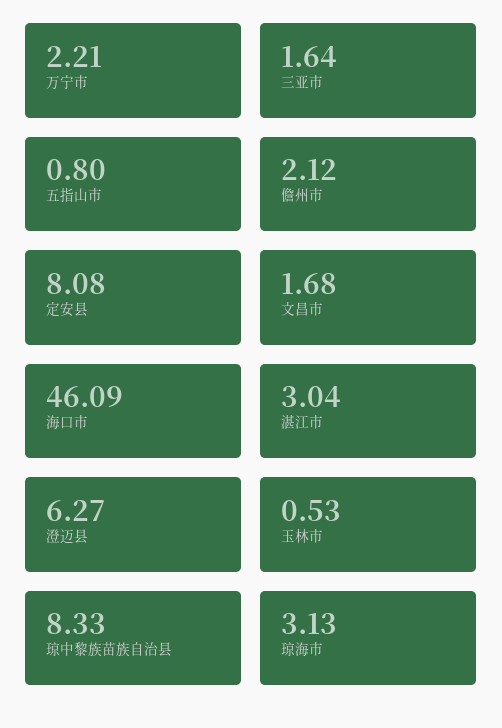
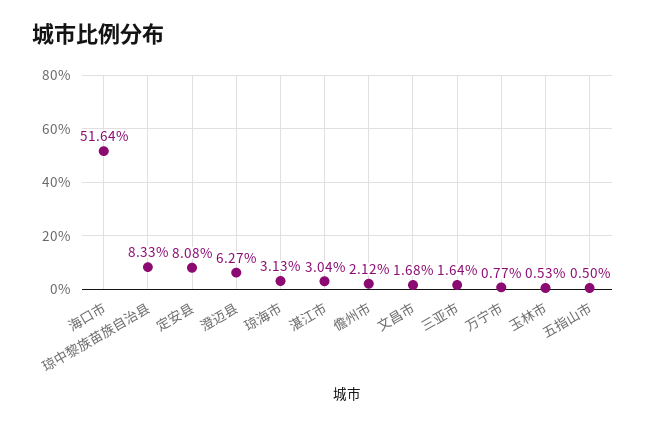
万宁市: 2.21 -> 0.77
五指山市: 0.8 -> 0.5
海口市: 46.09 -> 51.64

